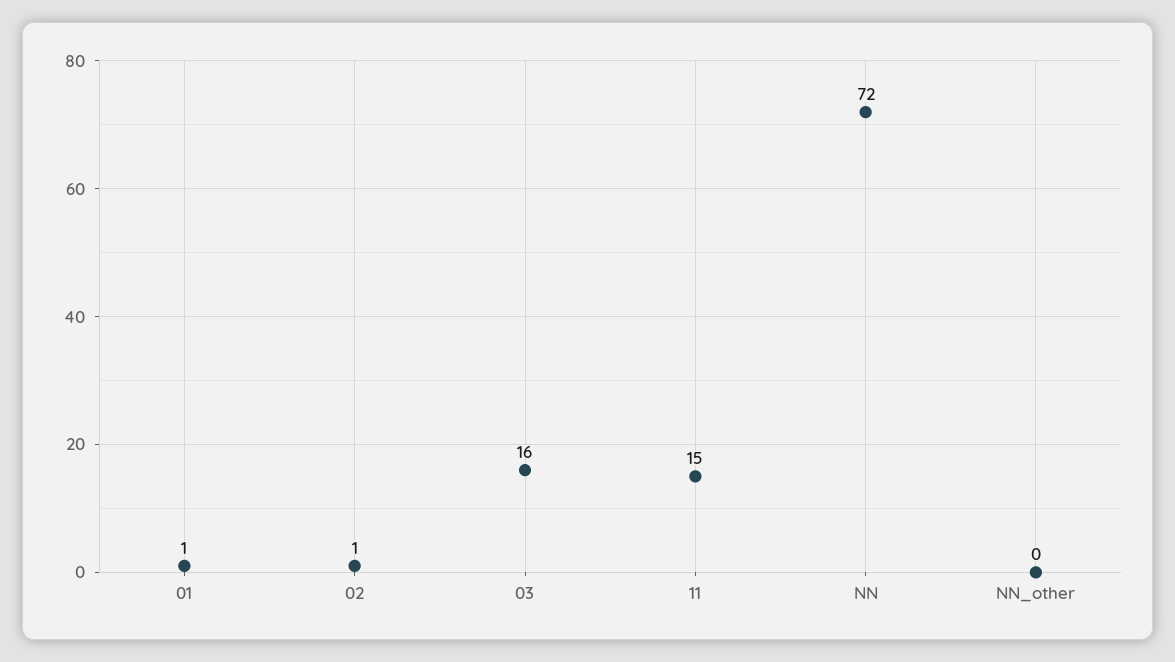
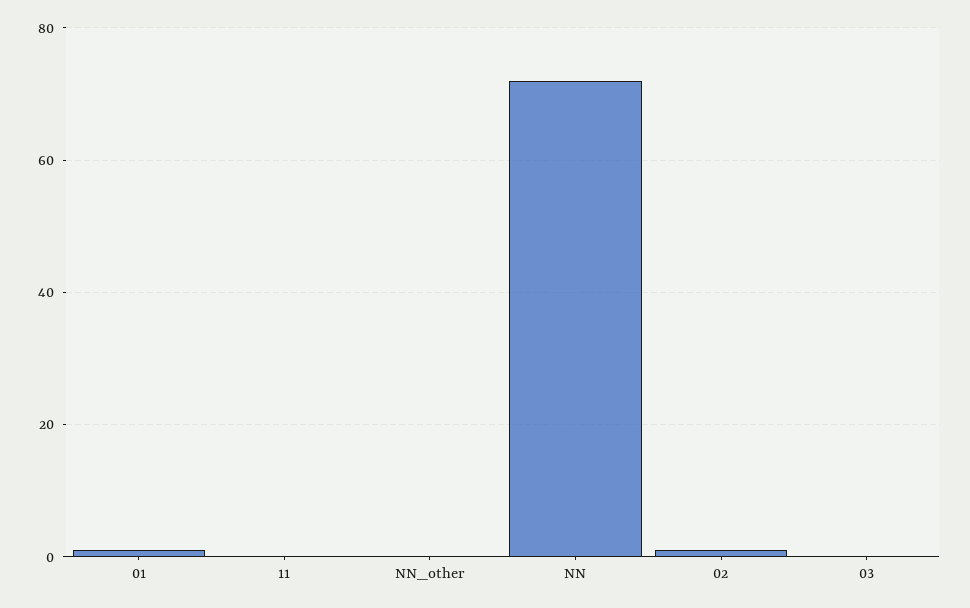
03: 16 -> 0
11: 15 -> 0

